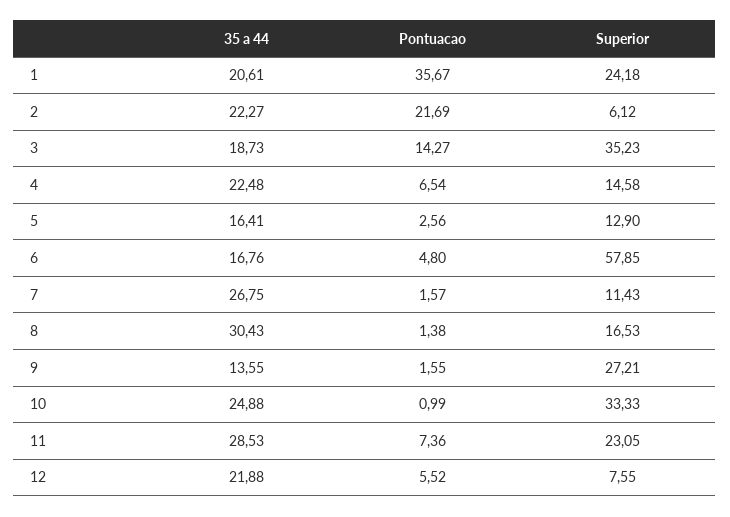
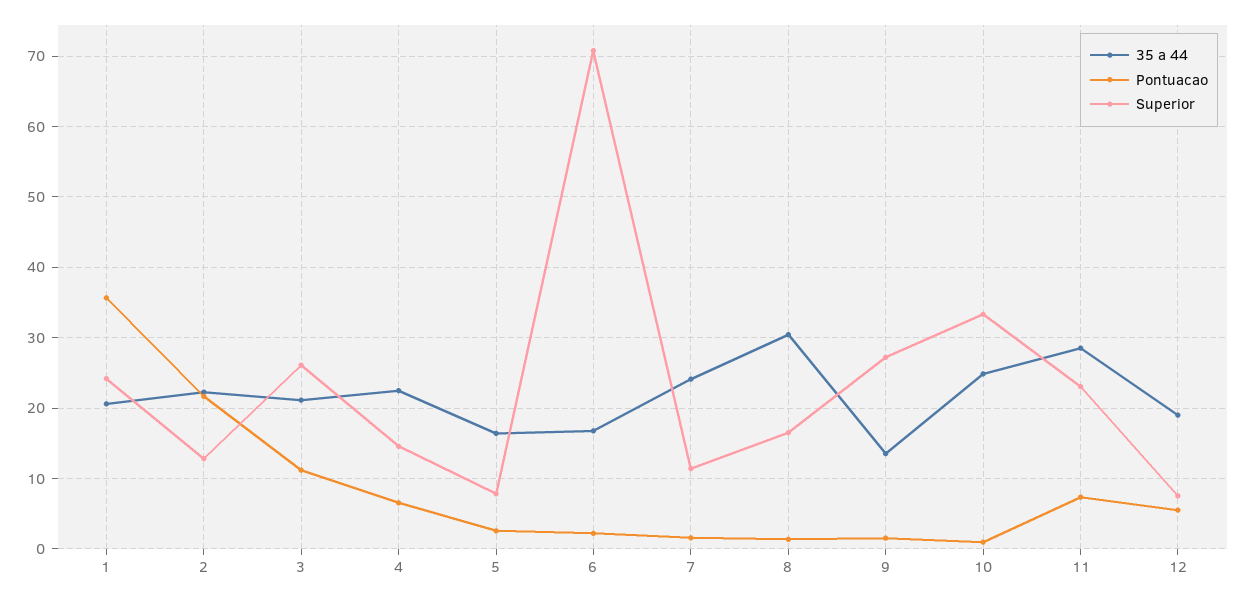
Superior, 2: 6.12 -> 13
35 a 44, 3: 18.73 -> 21
Pontuacao, 3: 14.27 -> 11
Superior, 3: 35.23 -> 26
Superior, 5: 12.9 -> 8
Pontuacao, 6: 4.8 -> 2
Superior, 6: 57.85 -> 71
35 a 44, 7: 26.75 -> 24
35 a 44, 12: 21.88 -> 19

